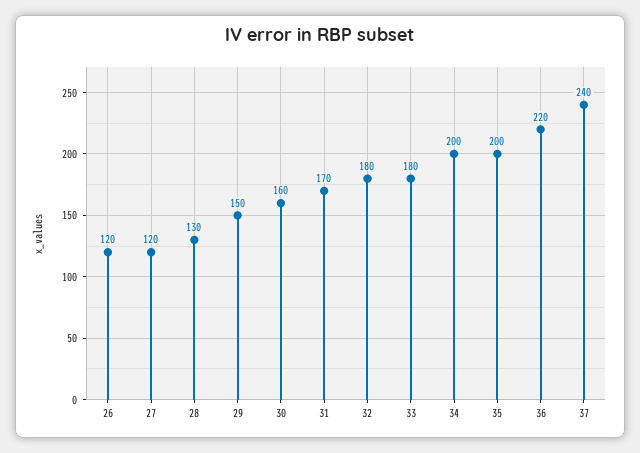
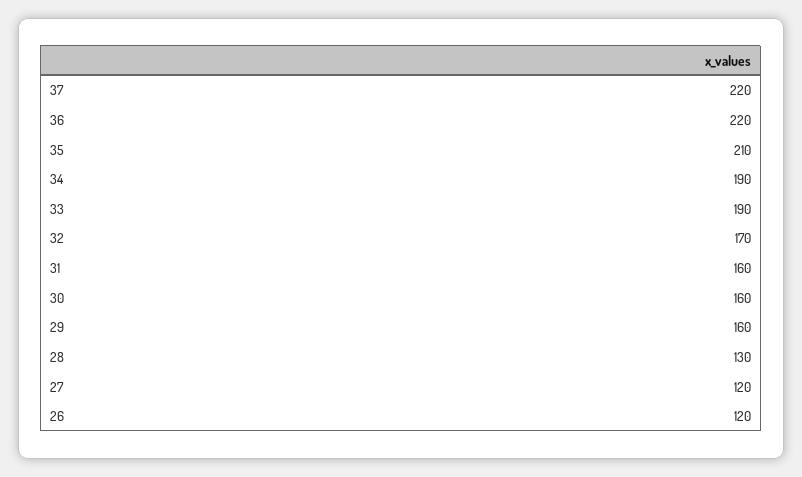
29: 150 -> 160
31: 170 -> 160
32: 180 -> 170
33: 180 -> 190
34: 200 -> 190
35: 200 -> 210
37: 240 -> 220

